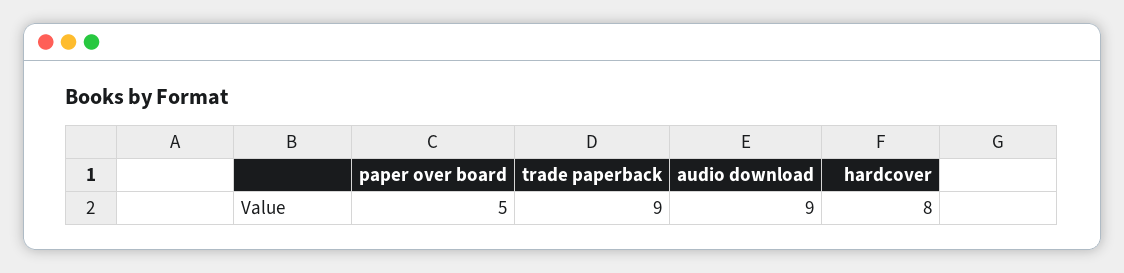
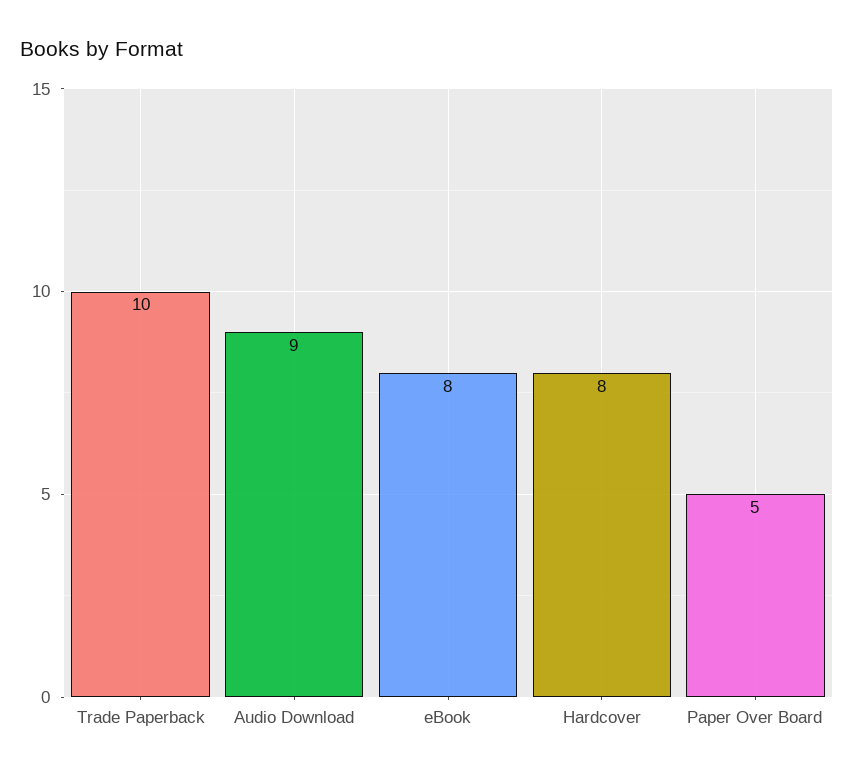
trade paperback: 9 -> 10
eBook: none -> 8

